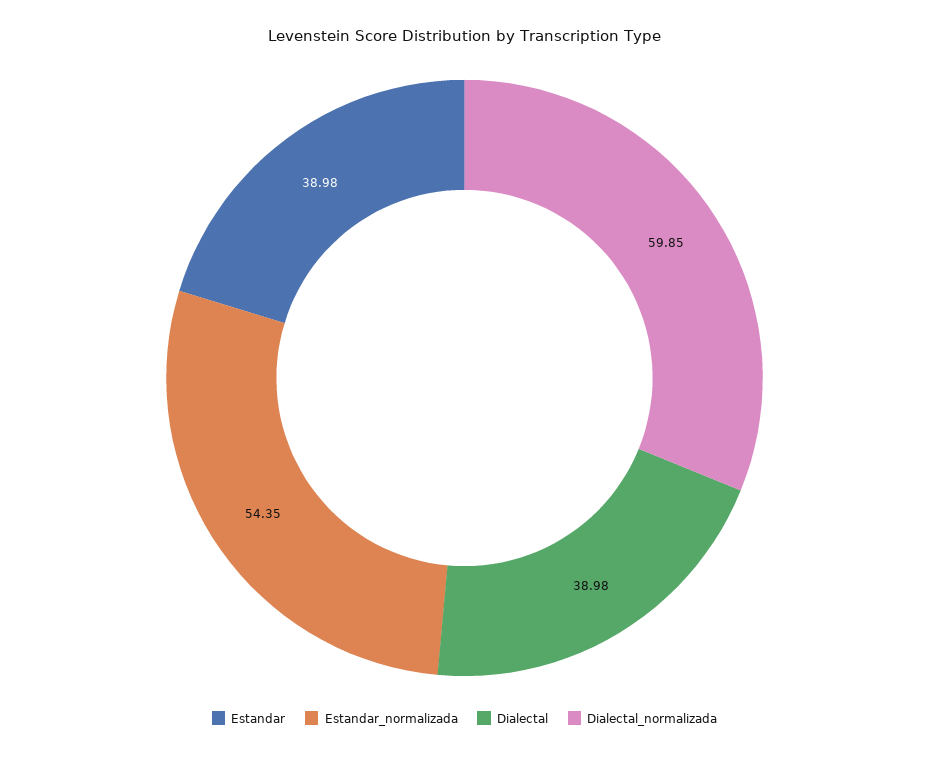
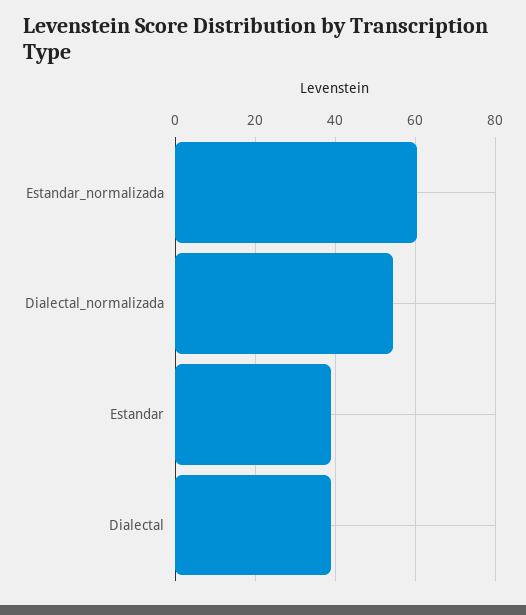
Estandar_normalizada: 54.35 -> 60
Dialectal_normalizada: 59.85 -> 54

